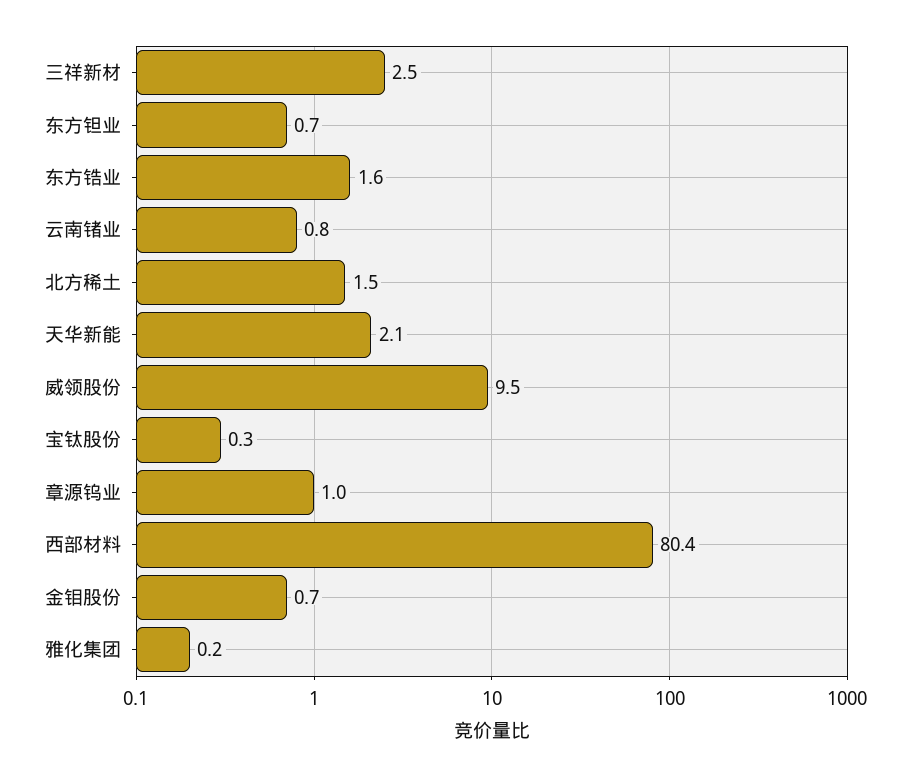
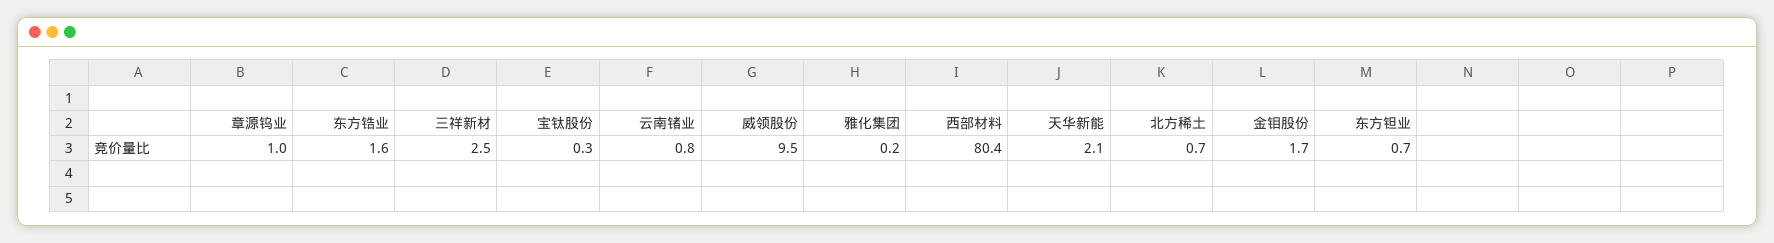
北方稀土: 1.5 -> 0.7
金钼股份: 0.7 -> 1.7

